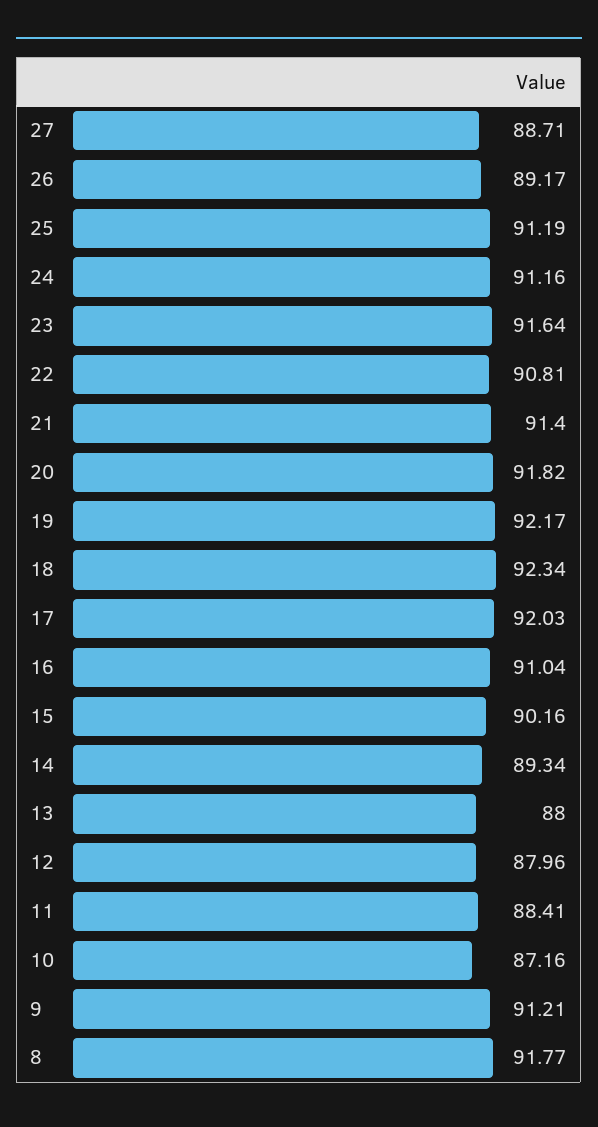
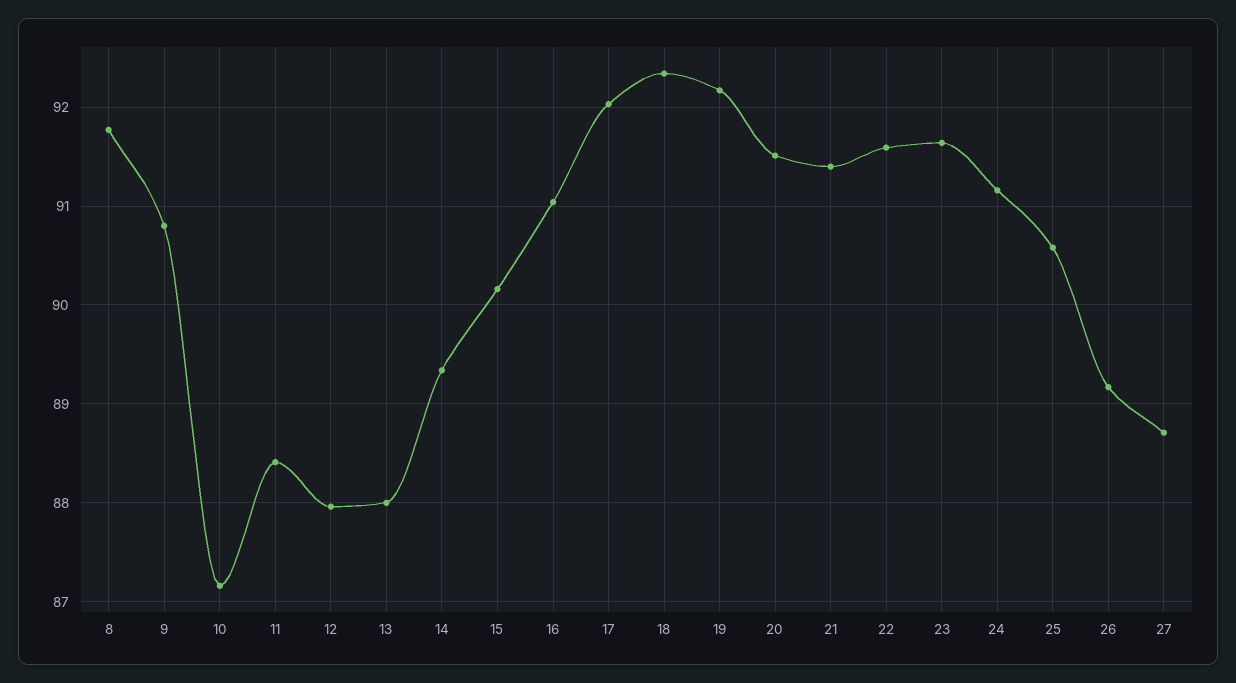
25: 91.19 -> 90.6
22: 90.81 -> 91.6
20: 91.82 -> 91.5
9: 91.21 -> 90.8

